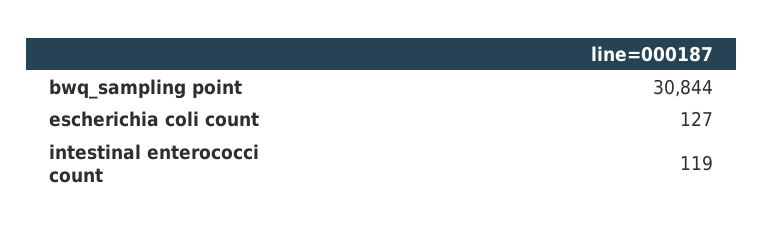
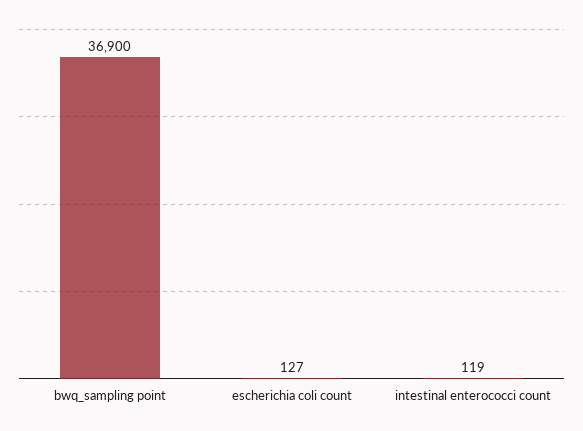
bwq_sampling point: 30844 -> 36900

